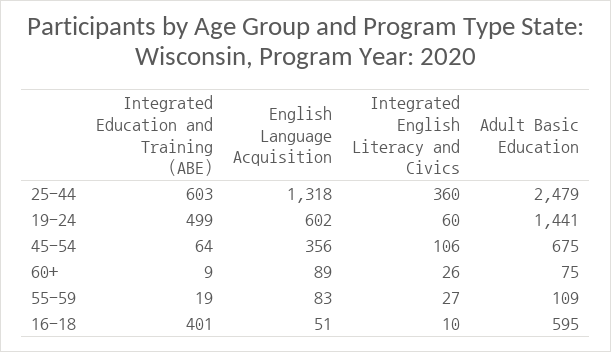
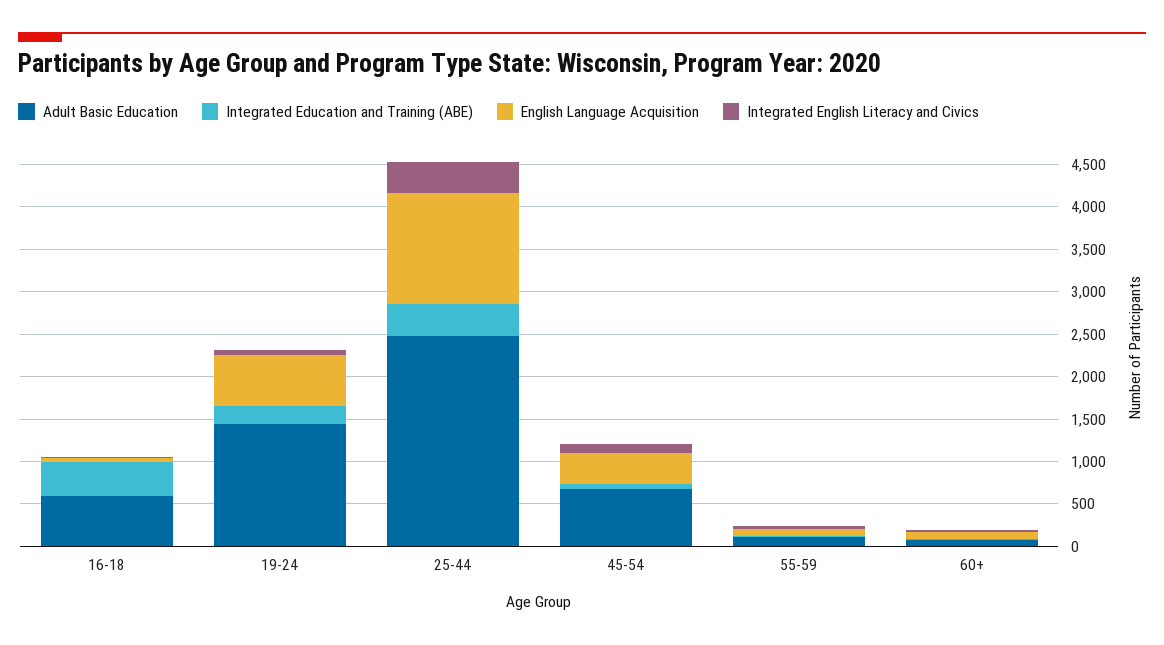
Integrated Education and Training (ABE), 25-44: 603 -> 400
Integrated Education and Training (ABE), 19-24: 499 -> 200

